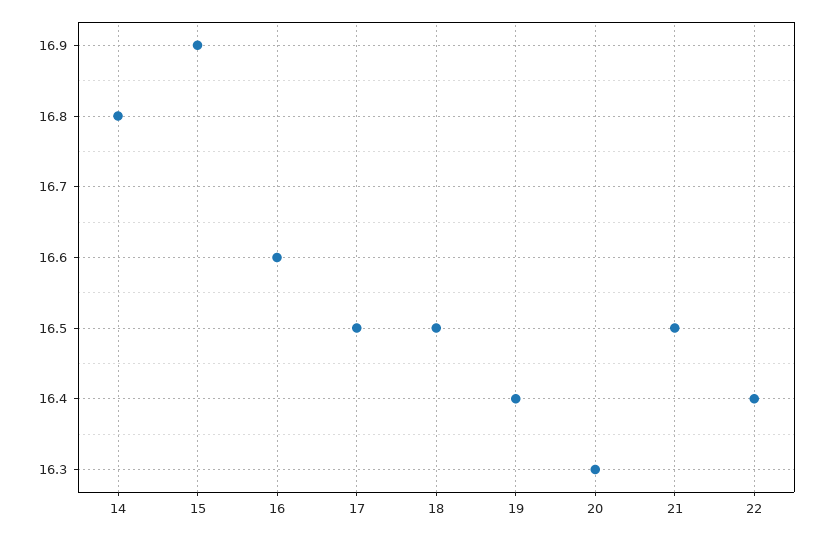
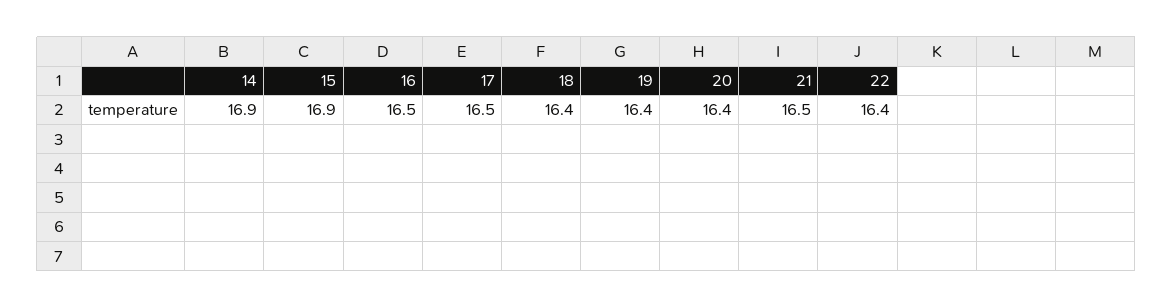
14: 16.8 -> 16.9
16: 16.6 -> 16.5
18: 16.5 -> 16.4
20: 16.3 -> 16.4

